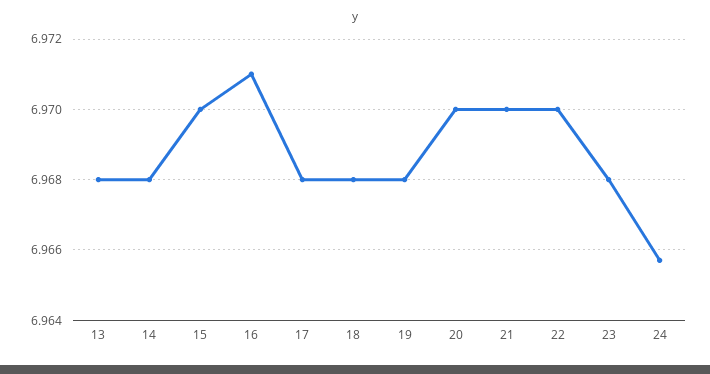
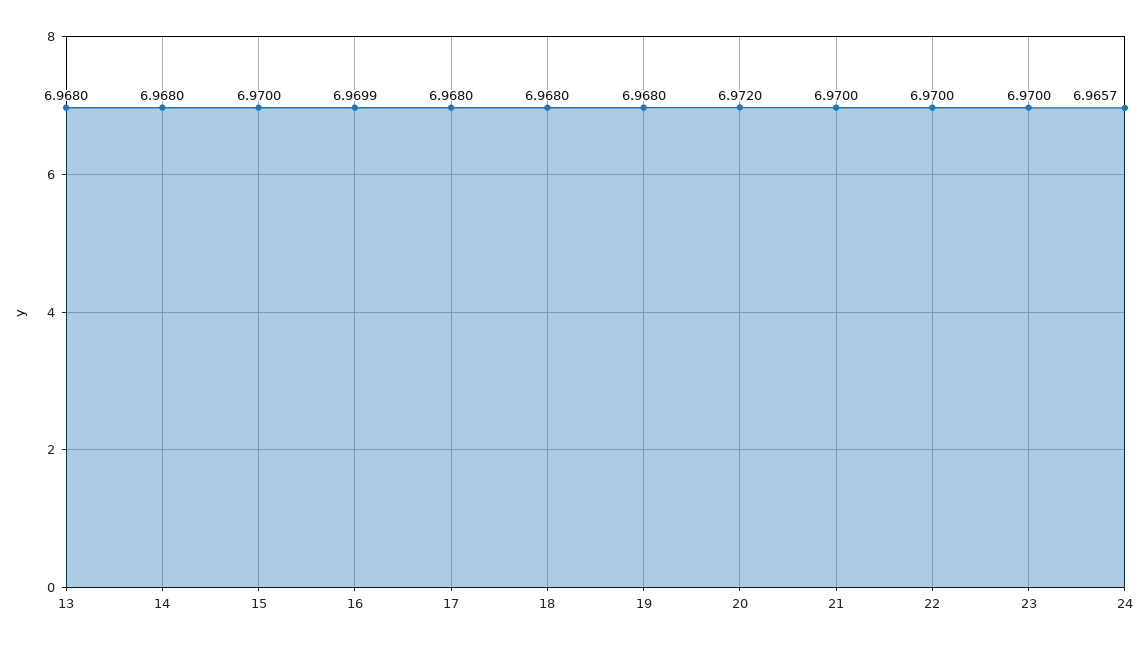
16: 6.971 -> 6.9699
20: 6.97 -> 6.972
23: 6.968 -> 6.97

